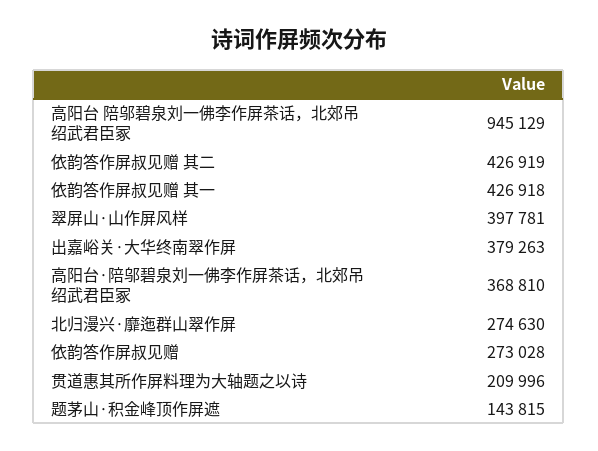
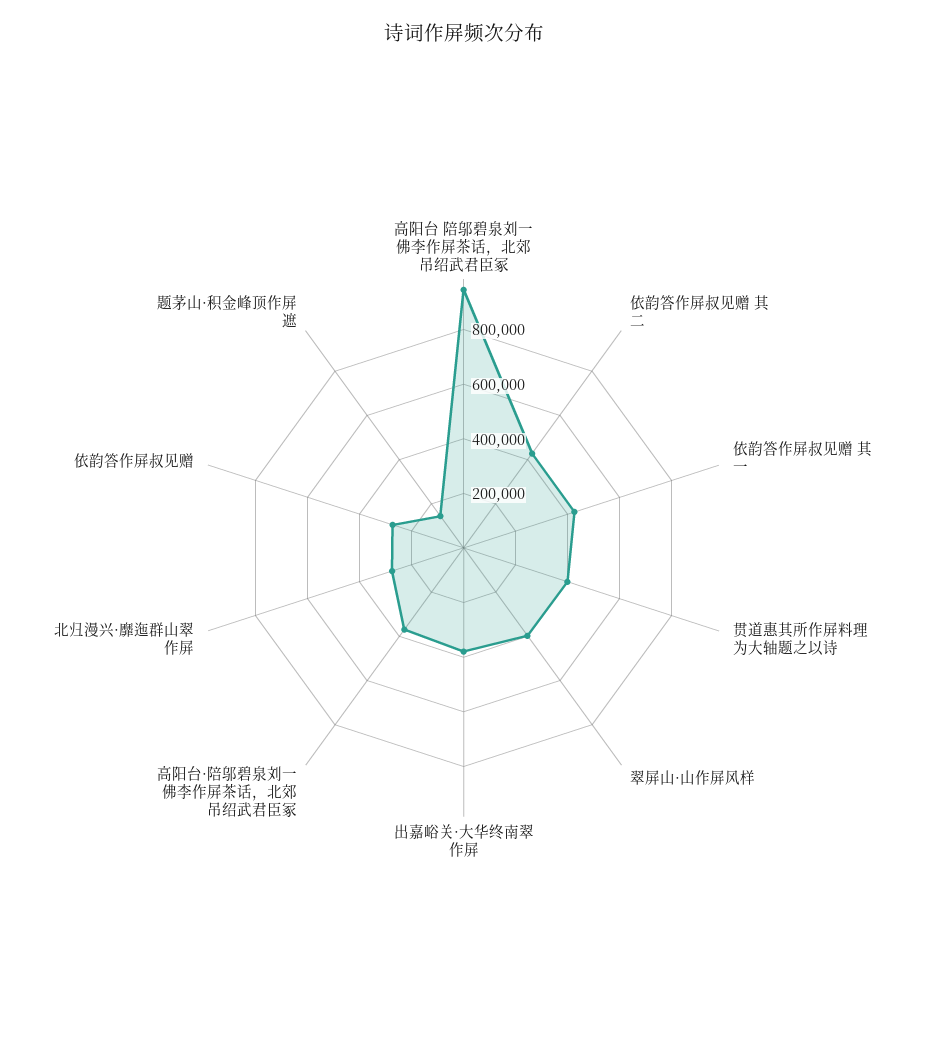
贯道惠其所作屏料理为大轴题之以诗: 209996 -> 400000

